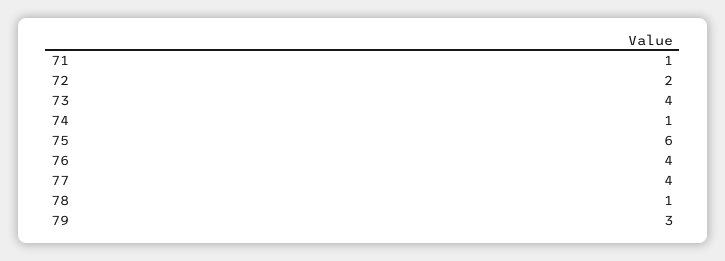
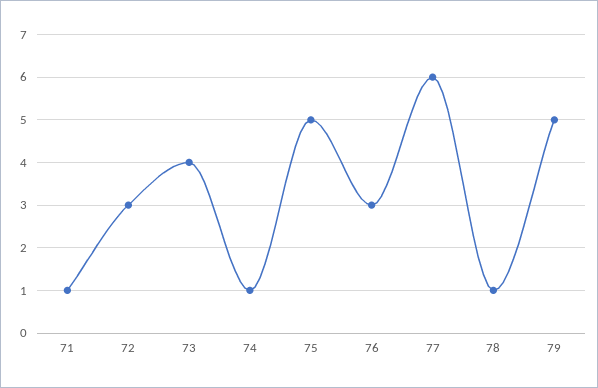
72: 2 -> 3
75: 6 -> 5
76: 4 -> 3
77: 4 -> 6
79: 3 -> 5

